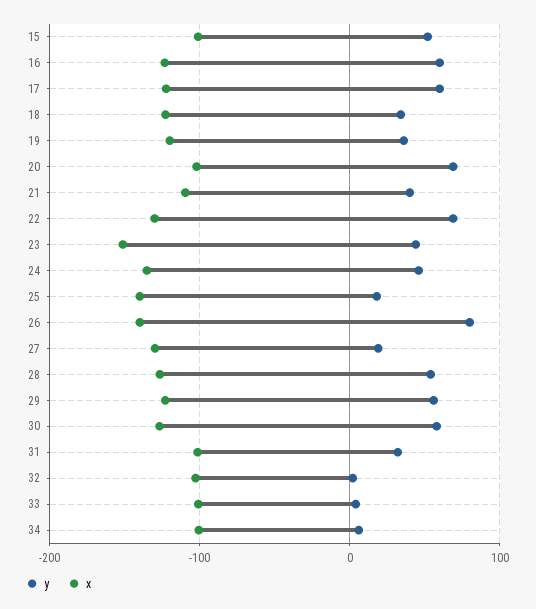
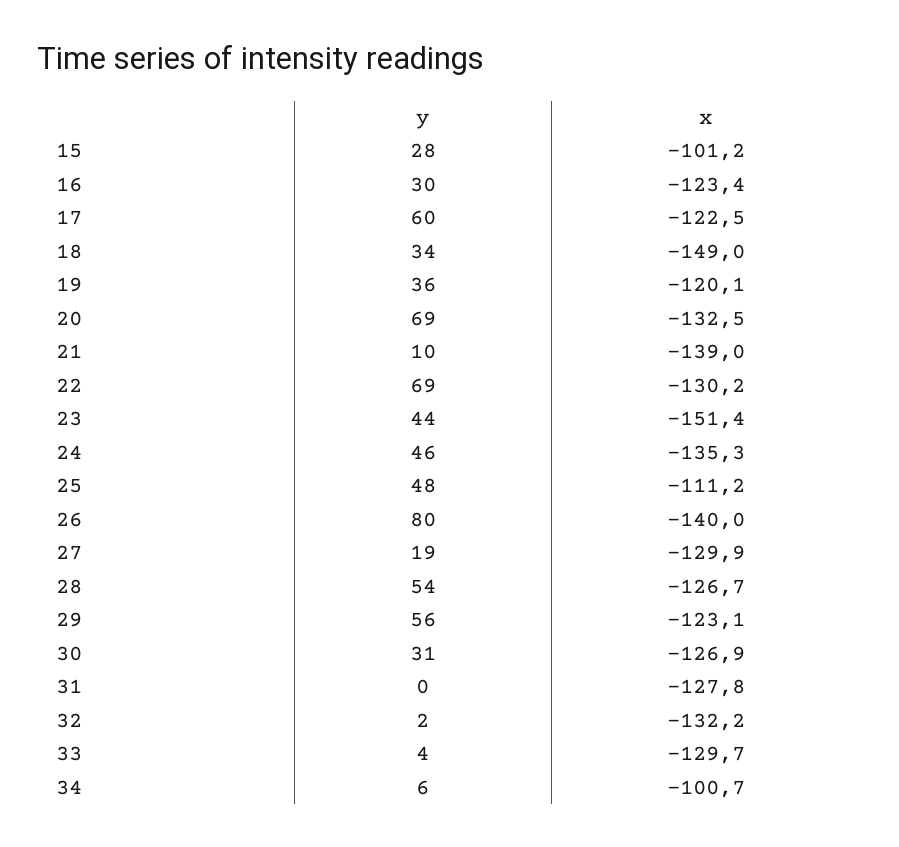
y, 15: 50 -> 28
y, 16: 60 -> 30
x, 18: -120 -> -149
x, 20: -100 -> -132.5
y, 21: 40 -> 10
x, 21: -110 -> -139
y, 25: 20 -> 48
x, 25: -140 -> -111.2
y, 30: 60 -> 31
y, 31: 30 -> 0
x, 31: -100 -> -127.8
x, 32: -100 -> -132.2
x, 33: -100 -> -129.7

